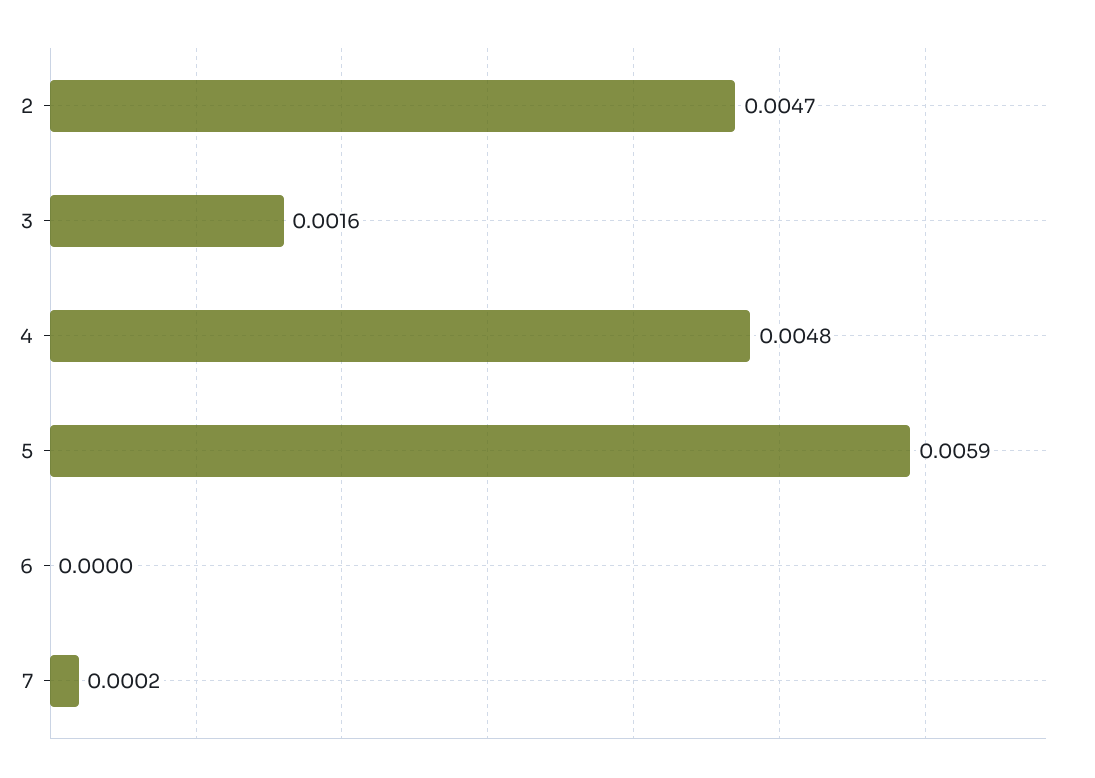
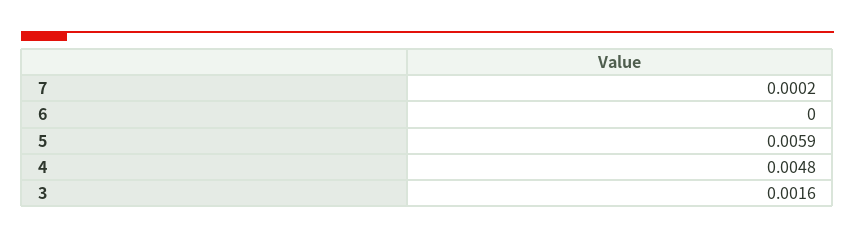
2: 0.0047 -> none

